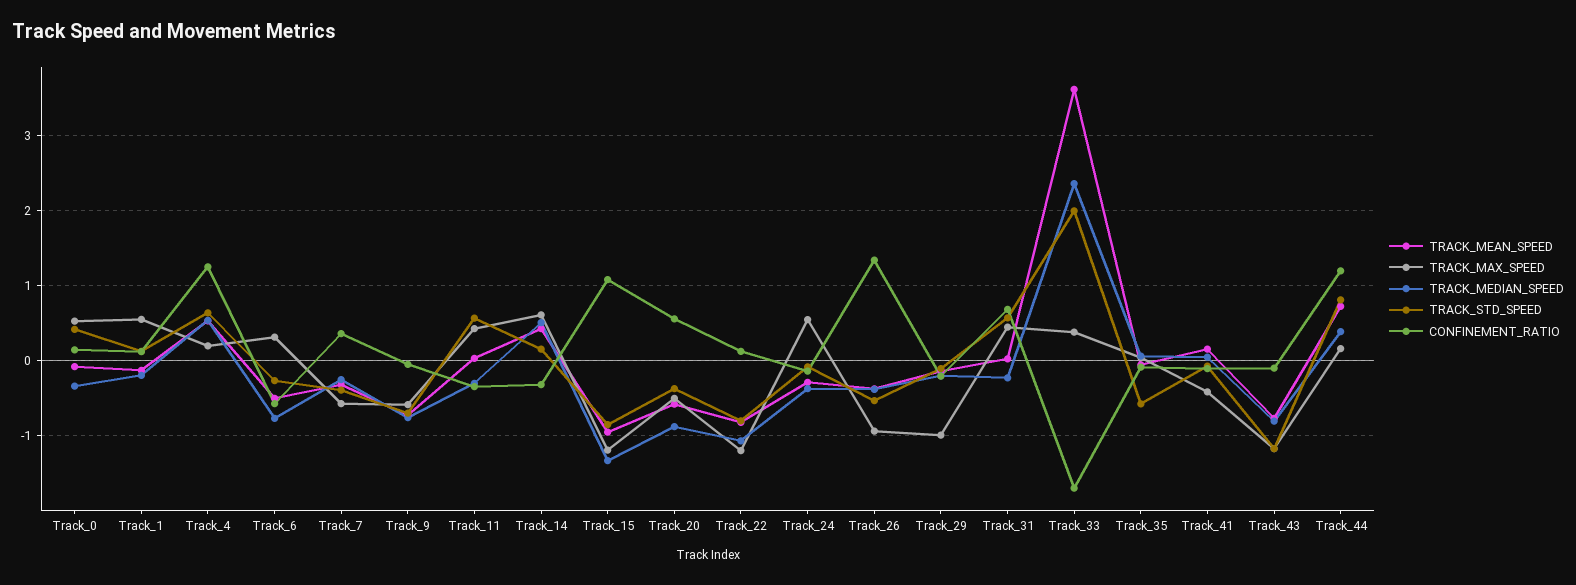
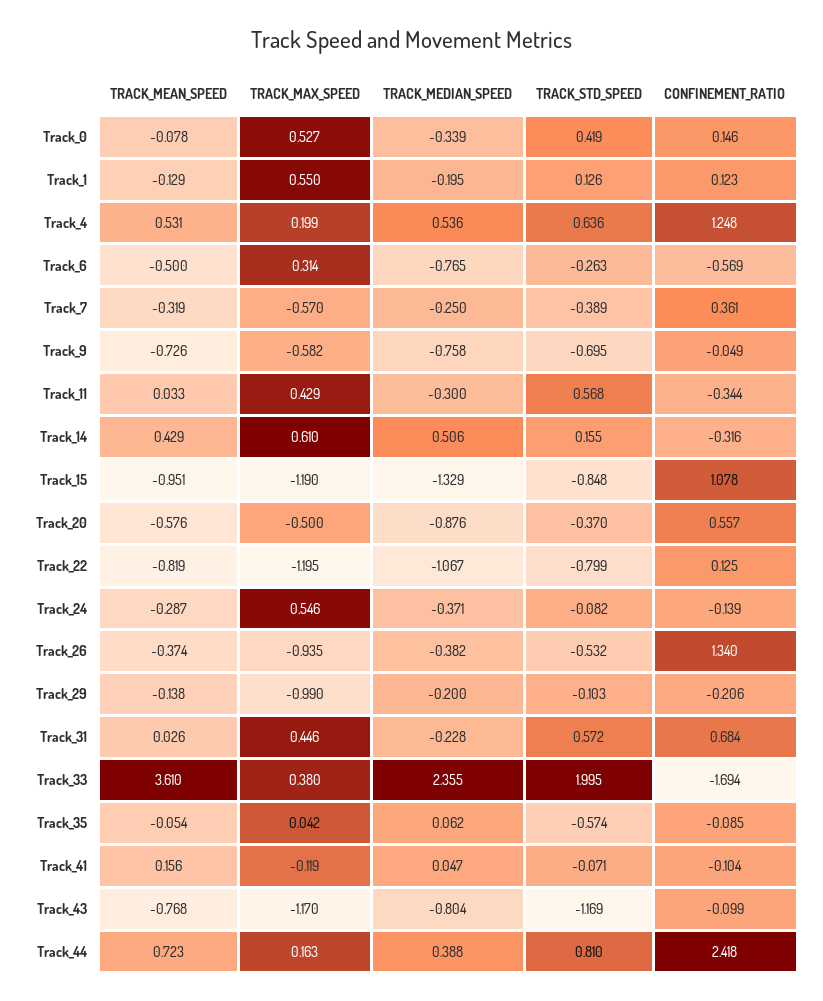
TRACK_MAX_SPEED, Track_41: -0.4 -> -0.119
CONFINEMENT_RATIO, Track_44: 1.2 -> 2.418

